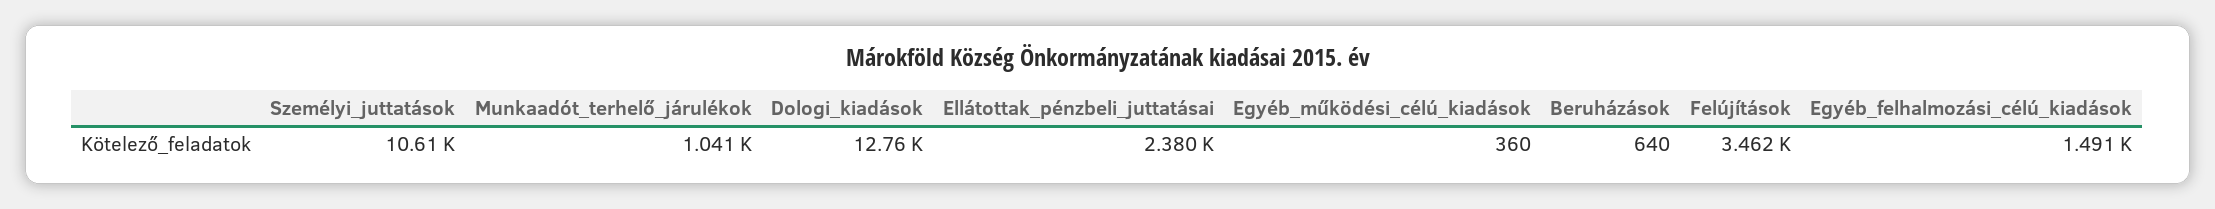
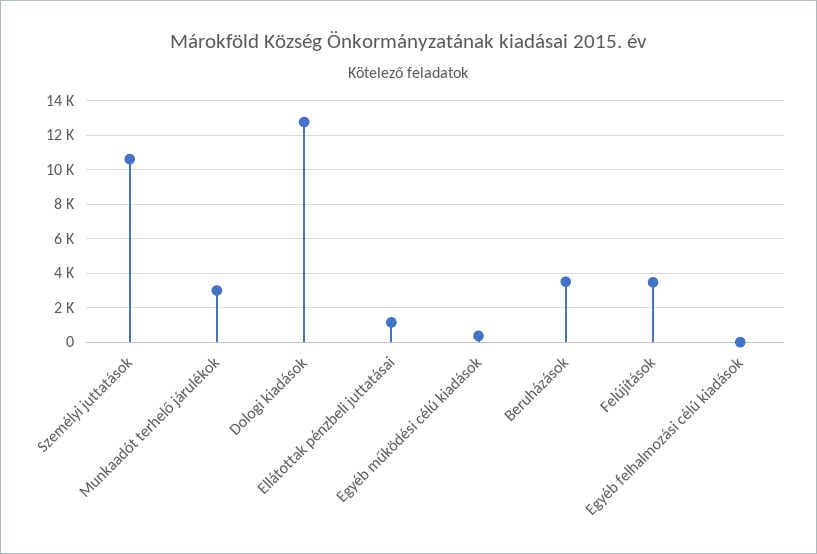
Munkaadót_terhelő_járulékok: 1041 -> 3000
Ellátottak_pénzbeli_juttatásai: 2380 -> 1000
Beruházások: 640 -> 3500
Egyéb_felhalmozási_célú_kiadások: 1491 -> 0

